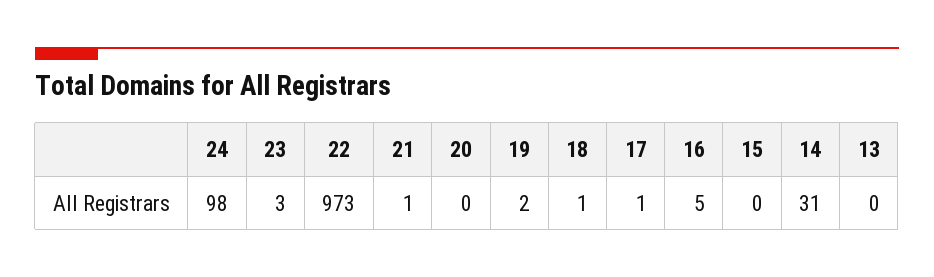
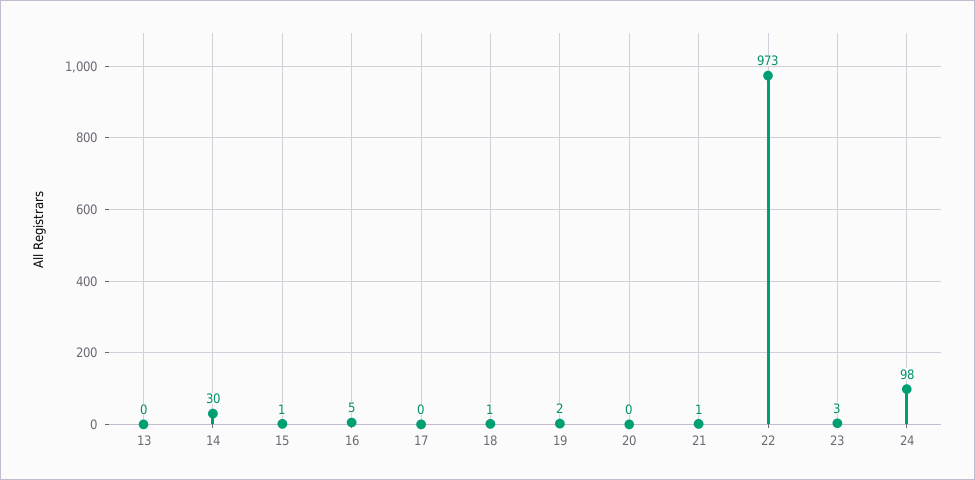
17: 1 -> 0
15: 0 -> 1
14: 31 -> 30

